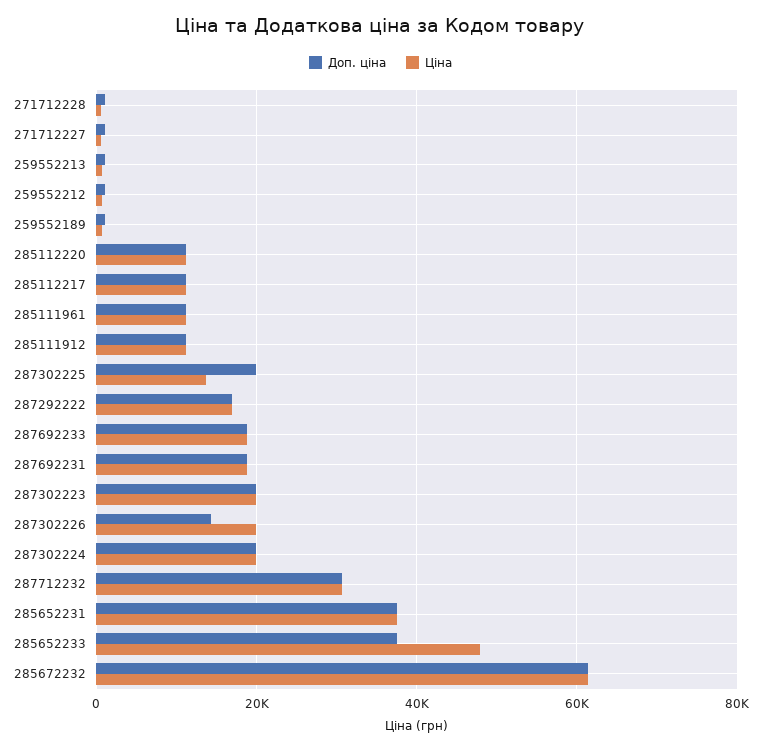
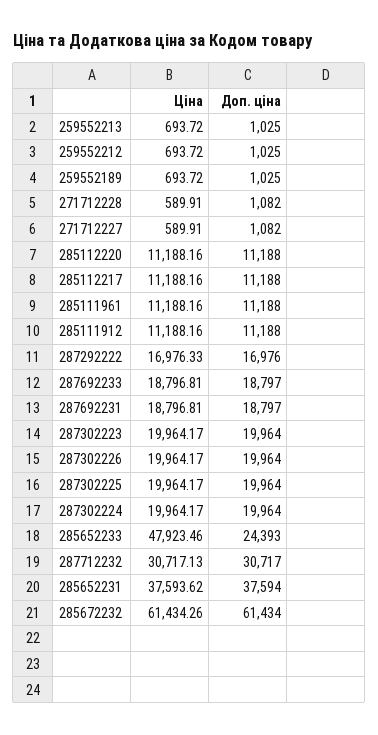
Ціна, 287302225: 14000 -> 19964.17
Доп. ціна, 287302226: 14000 -> 19964
Доп. ціна, 285652233: 38000 -> 24393

